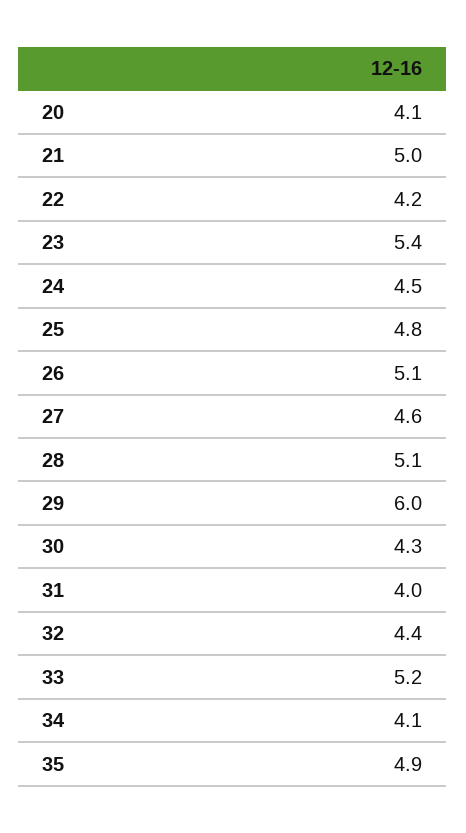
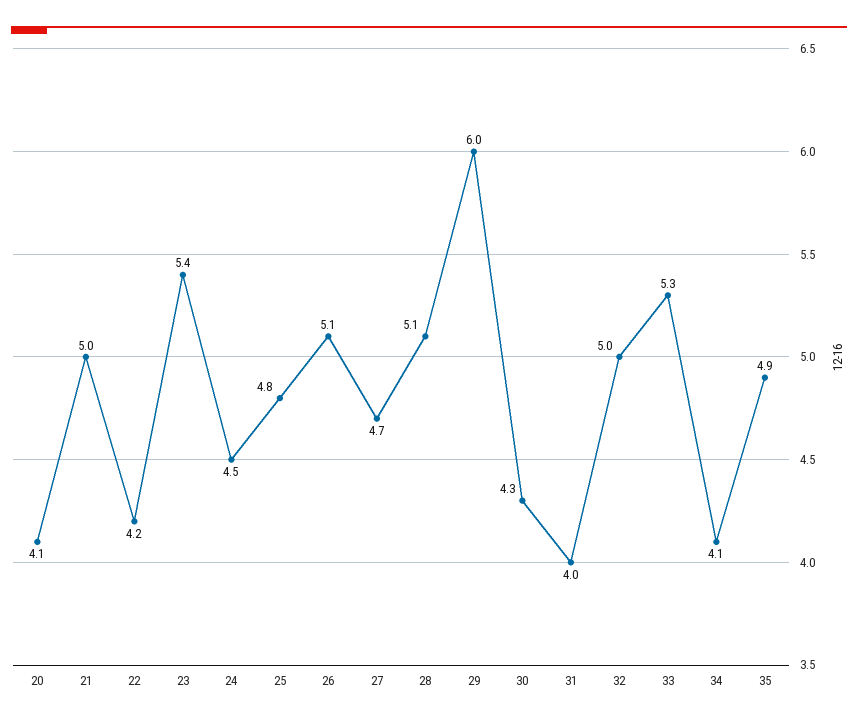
27: 4.6 -> 4.7
32: 4.4 -> 5
33: 5.2 -> 5.3

